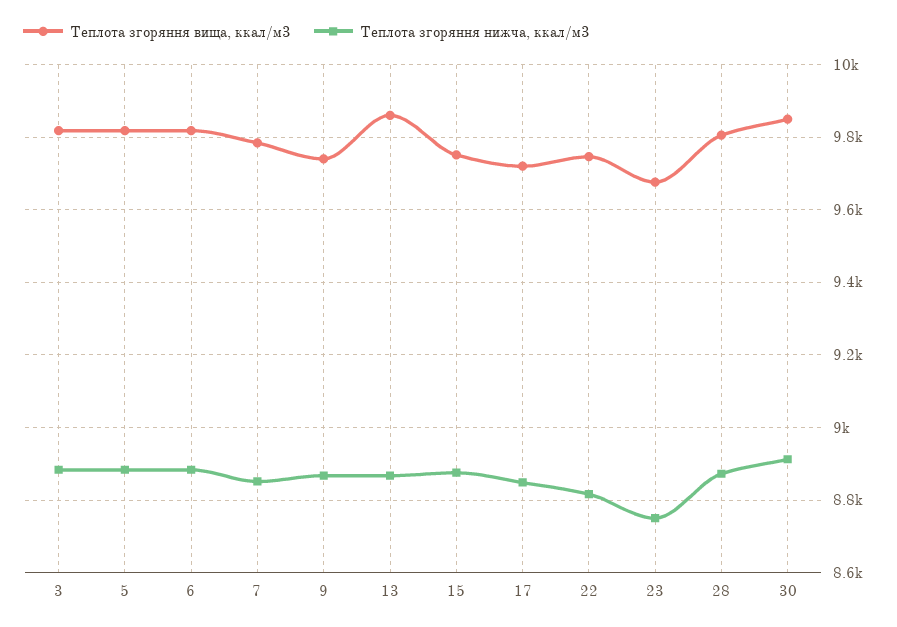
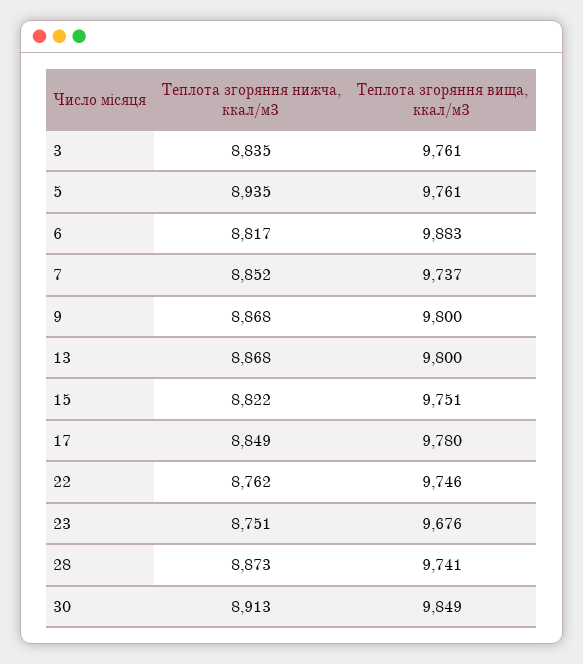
Теплота згоряння вища, ккал/м3, 3: 9820 -> 9761
Теплота згоряння нижча, ккал/м3, 3: 8880 -> 8835
Теплота згоряння вища, ккал/м3, 5: 9820 -> 9761
Теплота згоряння нижча, ккал/м3, 5: 8880 -> 8935
Теплота згоряння вища, ккал/м3, 6: 9820 -> 9883
Теплота згоряння нижча, ккал/м3, 6: 8880 -> 8817
Теплота згоряння вища, ккал/м3, 7: 9780 -> 9737
Теплота згоряння вища, ккал/м3, 9: 9740 -> 9800
Теплота згоряння вища, ккал/м3, 13: 9860 -> 9800
Теплота згоряння нижча, ккал/м3, 15: 8880 -> 8822
Теплота згоряння вища, ккал/м3, 17: 9720 -> 9780
Теплота згоряння нижча, ккал/м3, 22: 8820 -> 8762
Теплота згоряння вища, ккал/м3, 28: 9800 -> 9741

